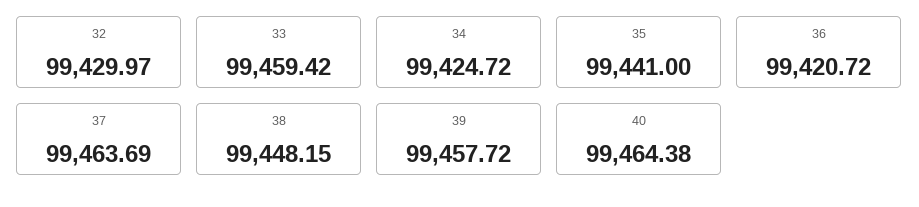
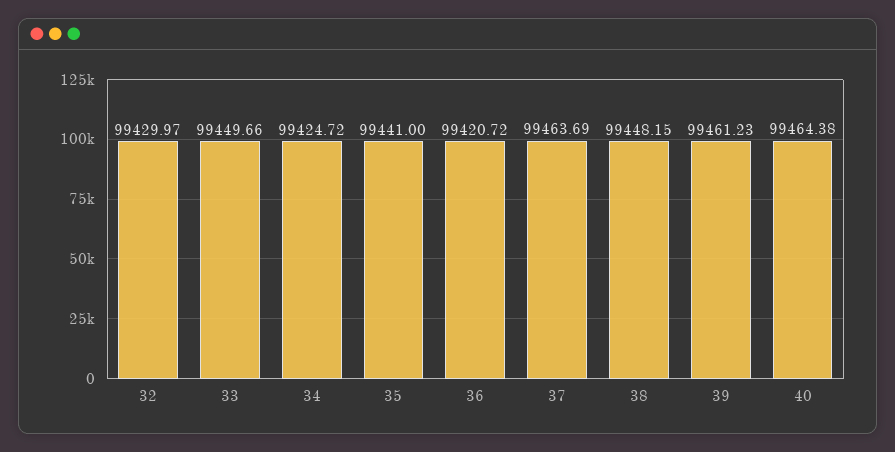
33: 99459.42 -> 99449.66
39: 99457.72 -> 99461.23

